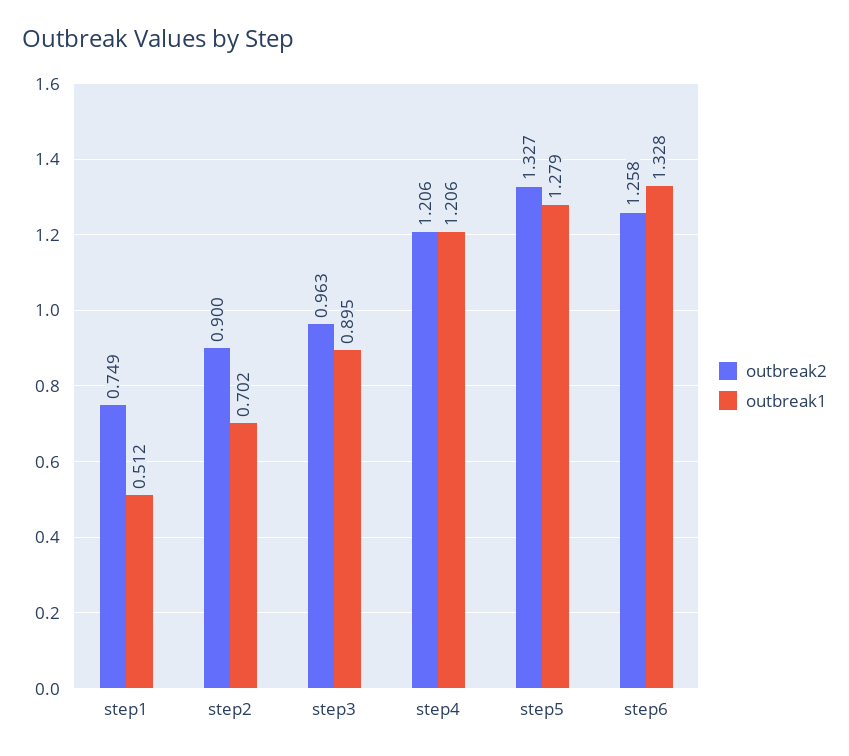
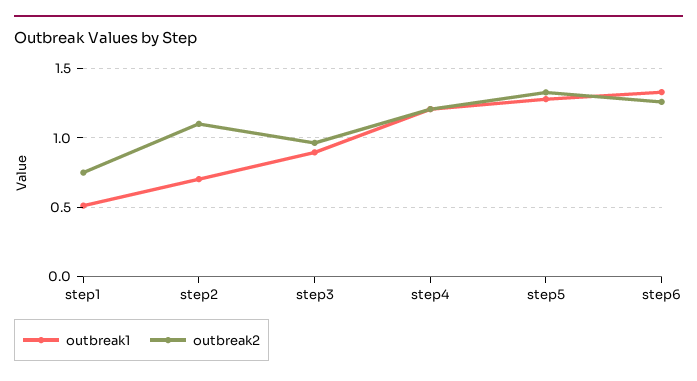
outbreak2, step2: 0.9 -> 1.1

